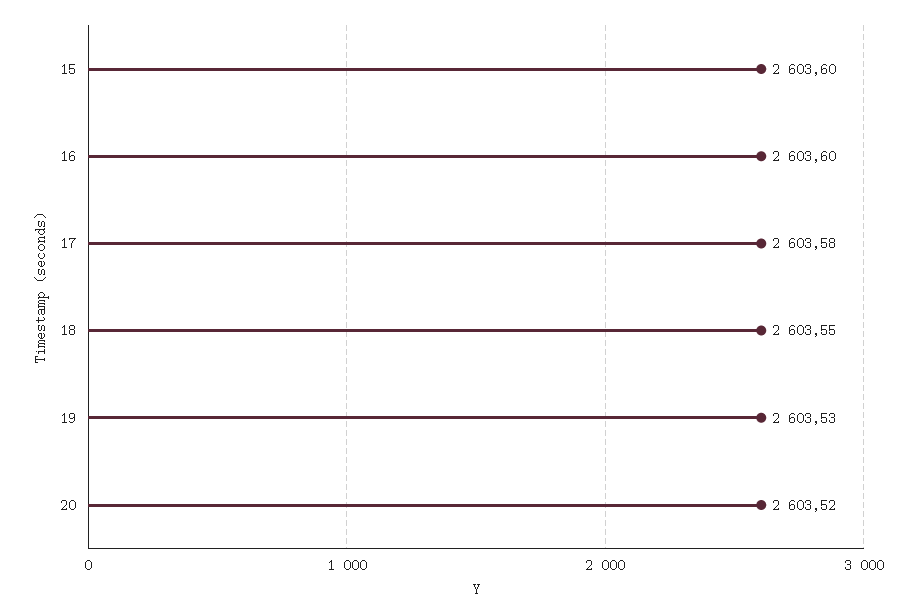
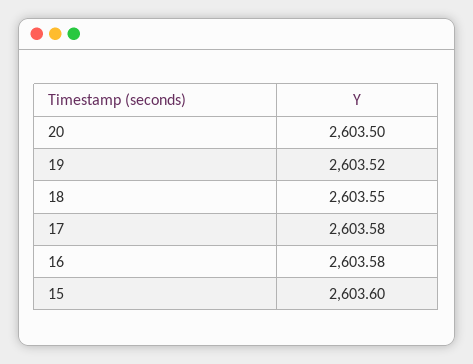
16: 2603.6 -> 2603.58
19: 2603.53 -> 2603.52
20: 2603.52 -> 2603.5

